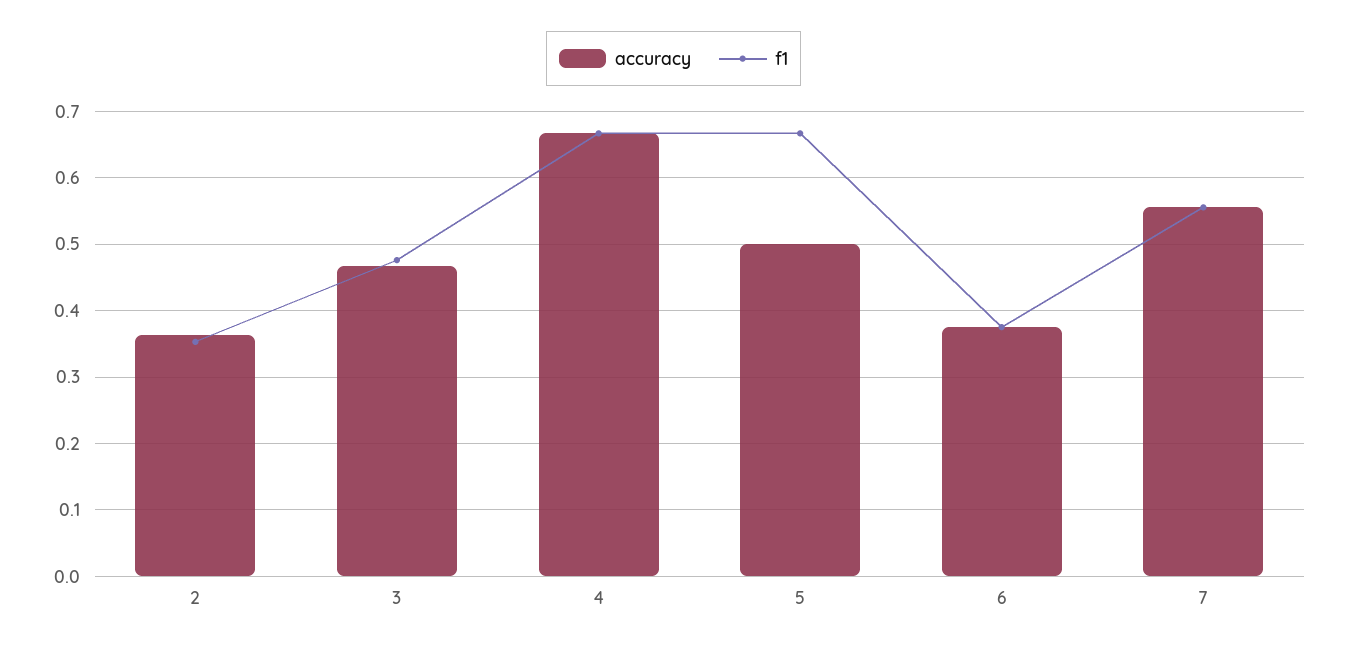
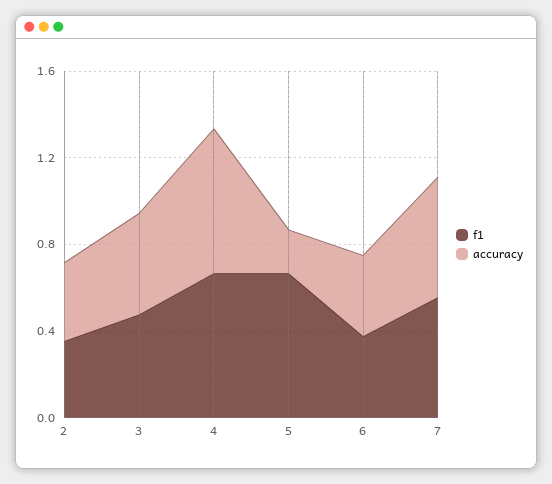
accuracy, 5: 0.5 -> 0.2

